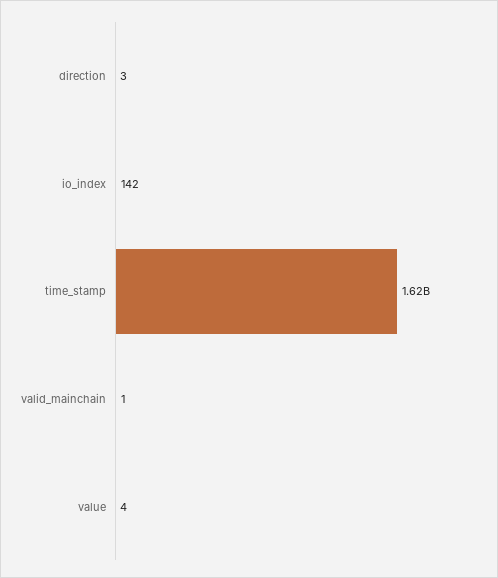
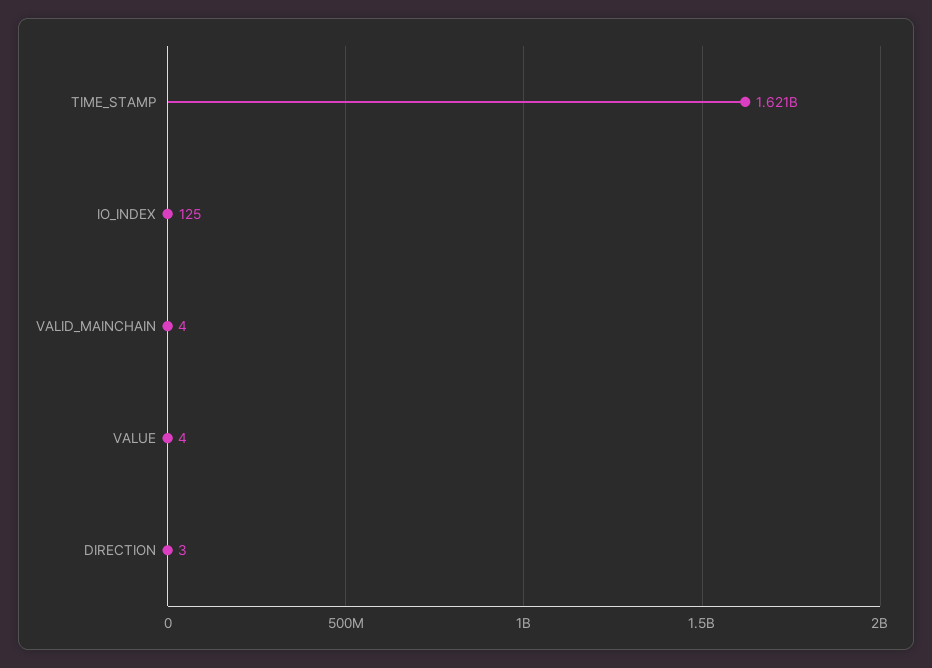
io_index: 142 -> 125
valid_mainchain: 1 -> 4

